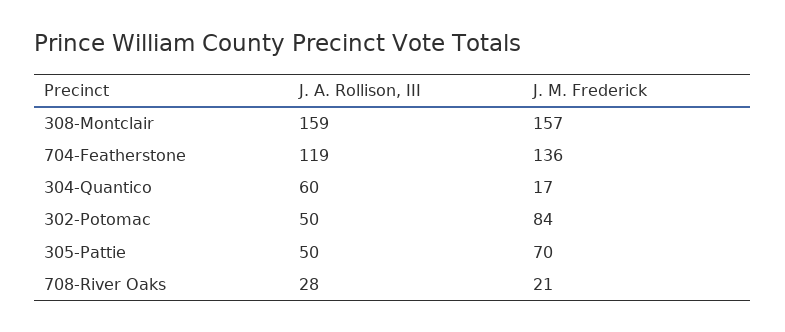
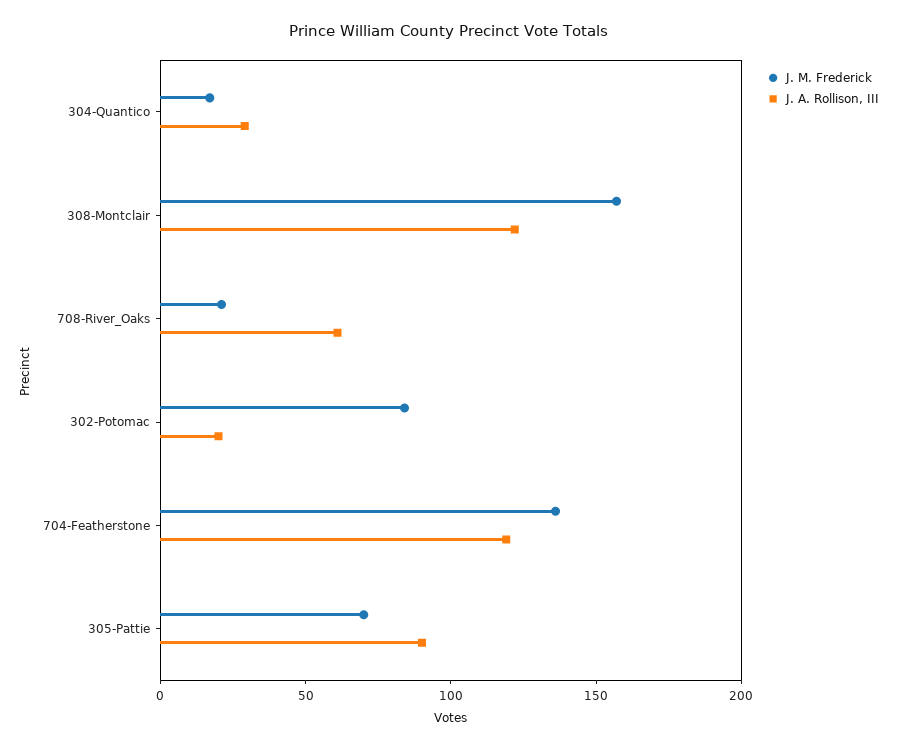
J. A. Rollison, III, 308-Montclair: 159 -> 120
J. A. Rollison, III, 304-Quantico: 60 -> 30
J. A. Rollison, III, 302-Potomac: 50 -> 20
J. A. Rollison, III, 305-Pattie: 50 -> 90
J. A. Rollison, III, 708-River Oaks: 28 -> 60

